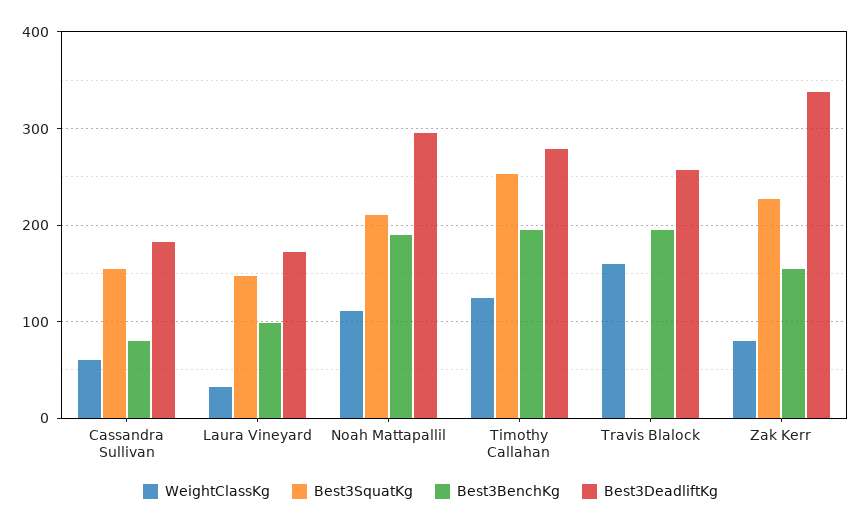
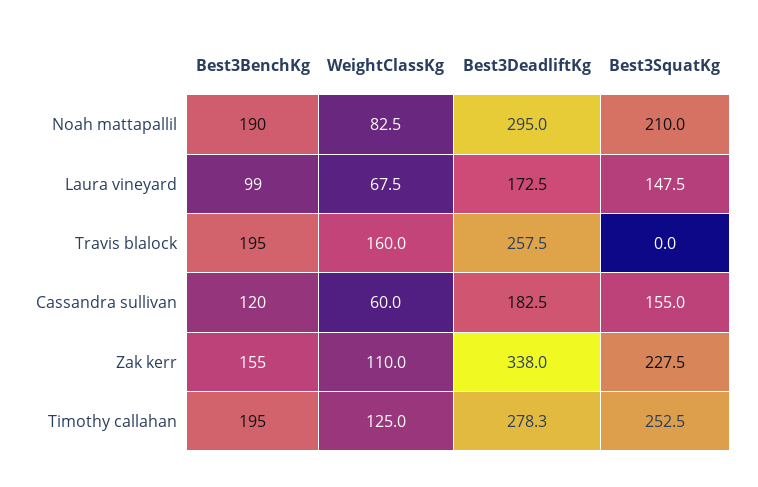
Best3BenchKg, Cassandra Sullivan: 80 -> 120
WeightClassKg, Laura Vineyard: 30 -> 67.5
WeightClassKg, Noah Mattapallil: 110 -> 82.5
WeightClassKg, Zak Kerr: 80 -> 110

